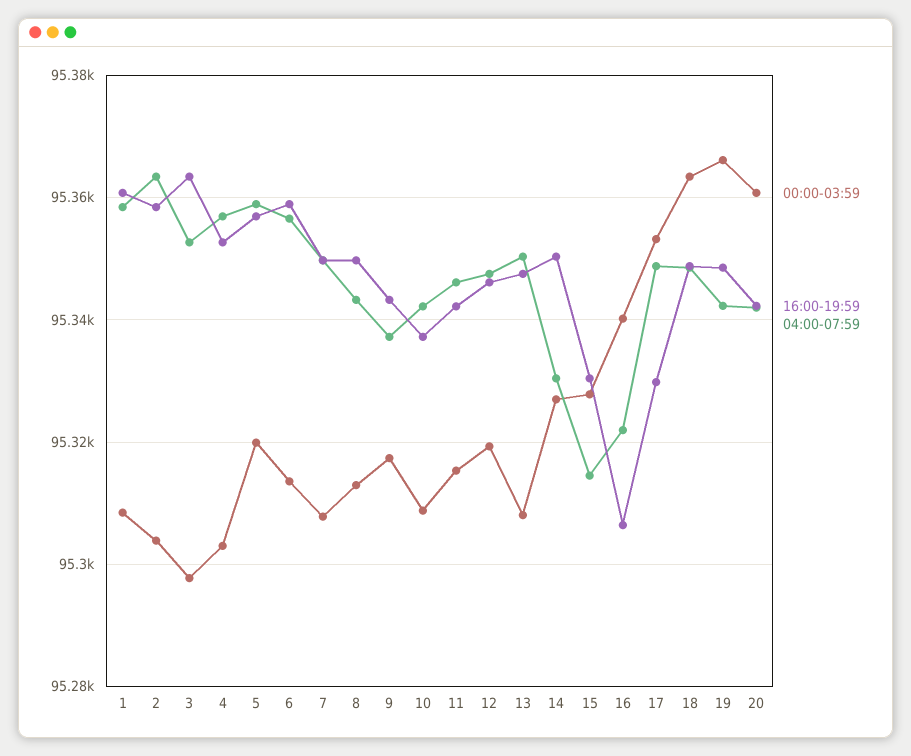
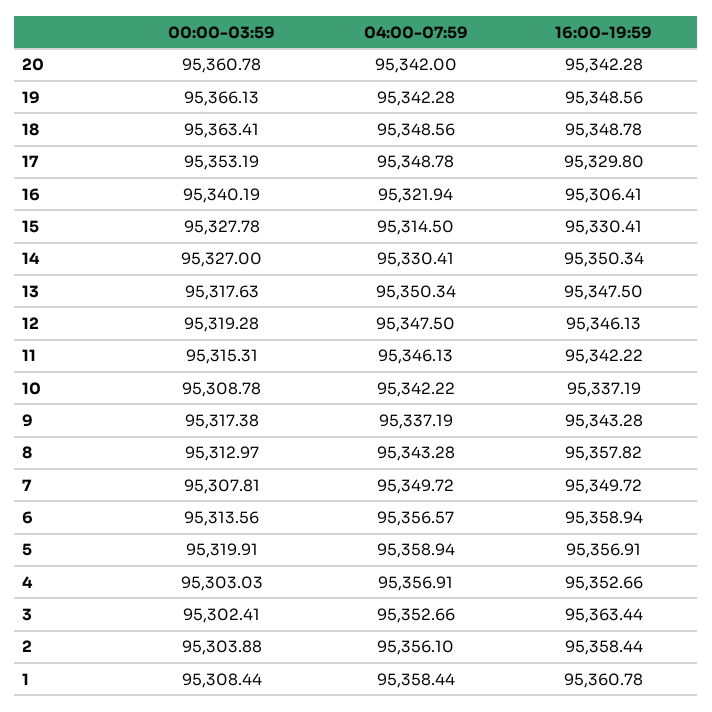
04:00-07:59, 2: 95364 -> 95356.1
00:00-03:59, 3: 95298 -> 95302.41
16:00-19:59, 8: 95350 -> 95357.82
00:00-03:59, 13: 95308 -> 95317.63

